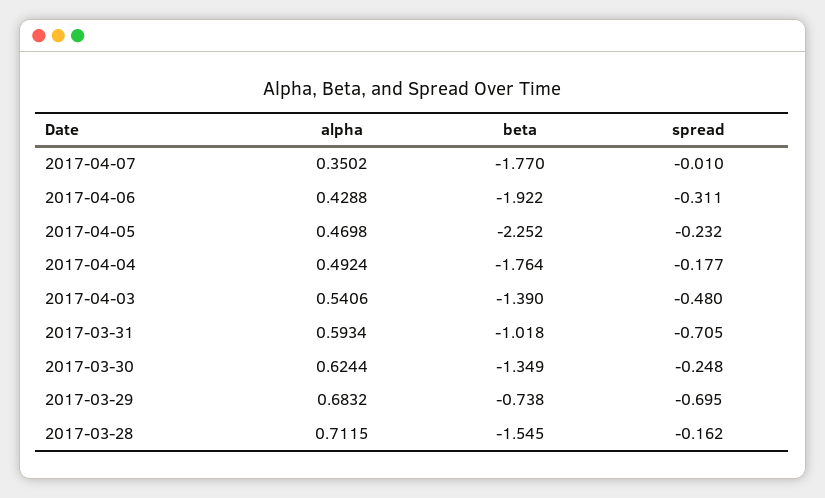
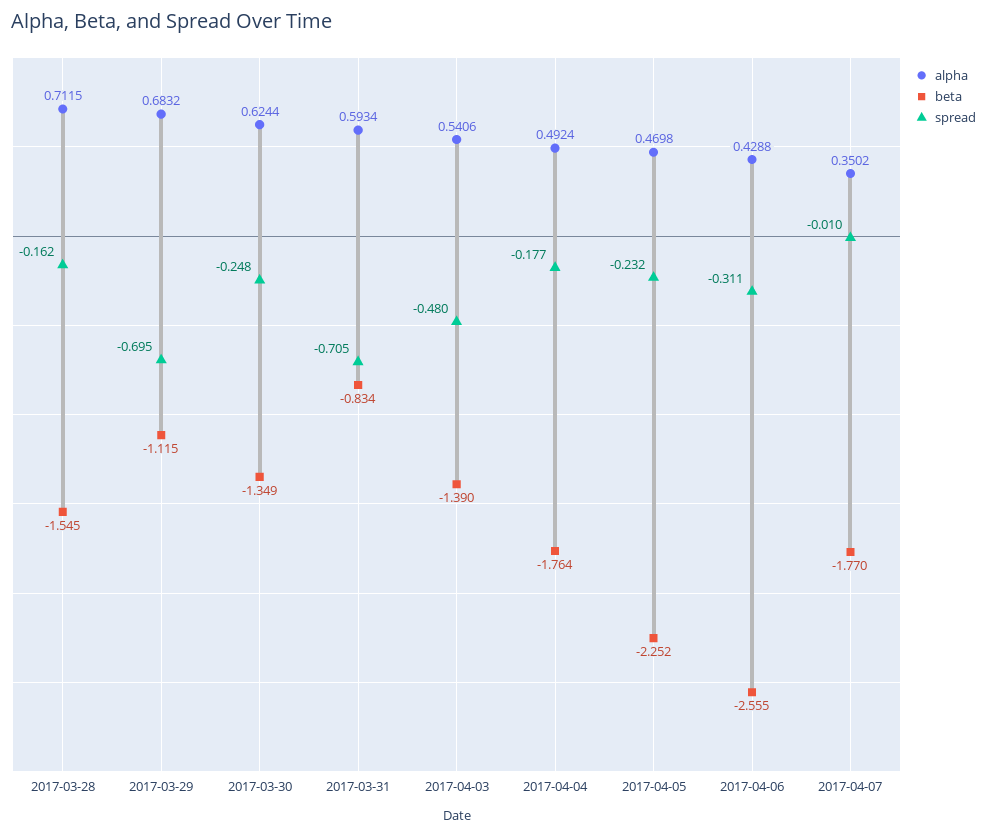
beta, 2017-04-06: -1.922 -> -2.555
beta, 2017-03-31: -1.018 -> -0.834
beta, 2017-03-29: -0.738 -> -1.115

